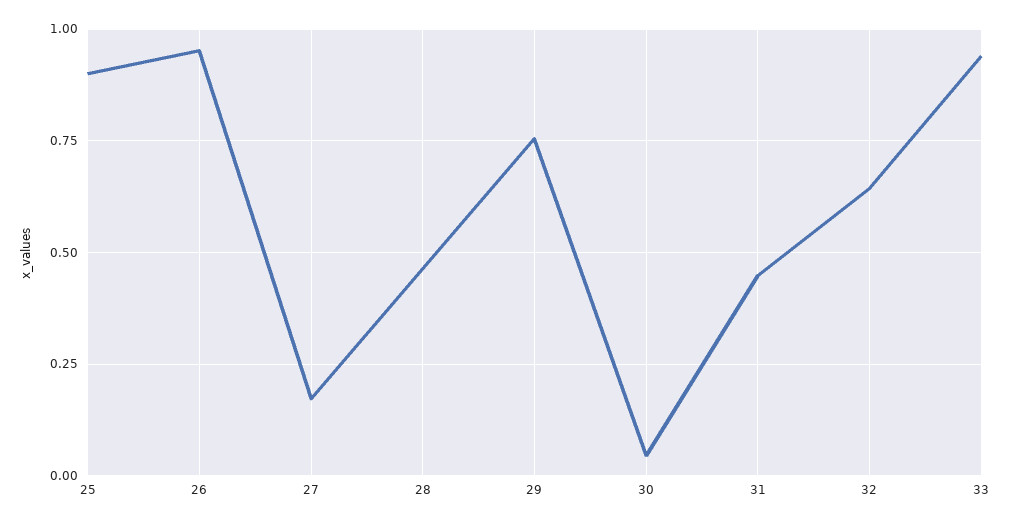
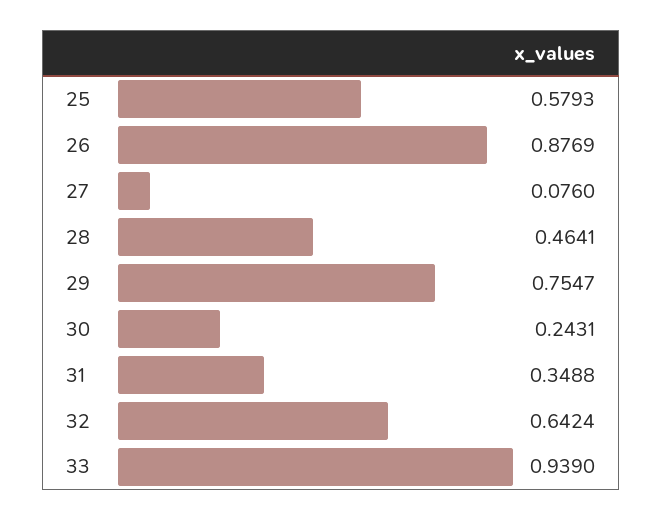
25: 0.9 -> 0.5793
26: 0.95 -> 0.8769
27: 0.175 -> 0.076
30: 0.05 -> 0.2431
31: 0.45 -> 0.3488

